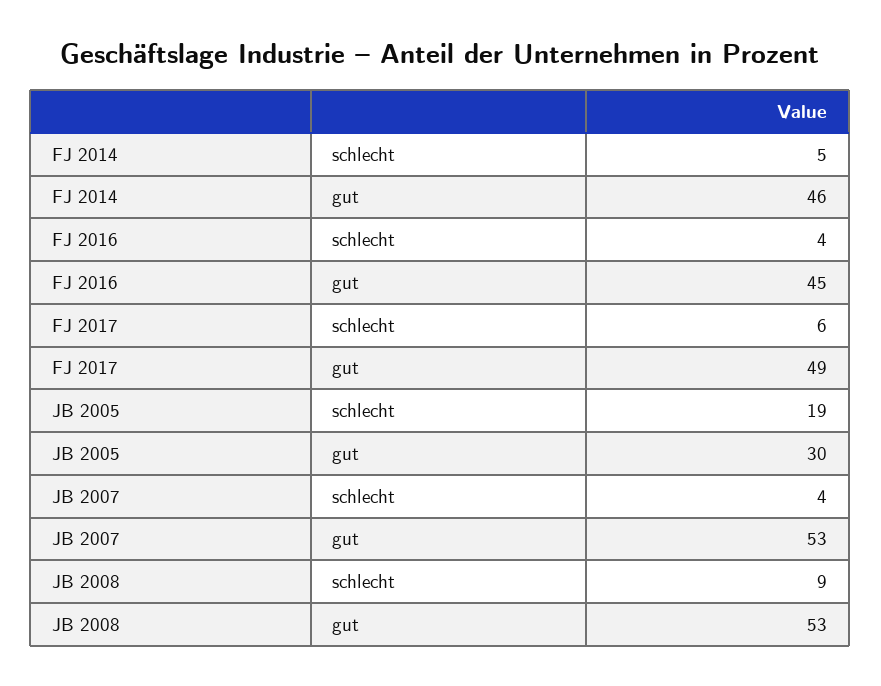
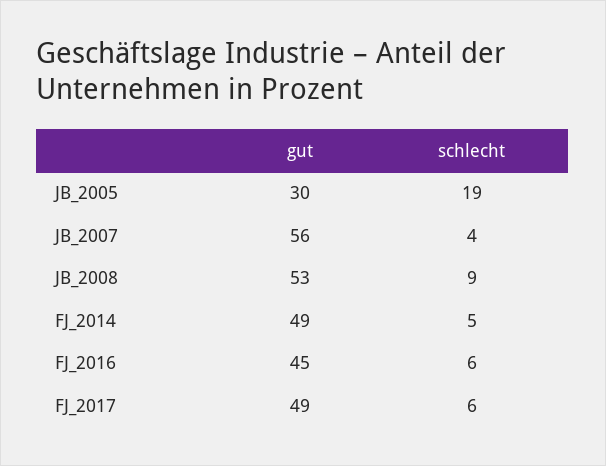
FJ 2014, gut: 46 -> 49
FJ 2016, schlecht: 4 -> 6
JB 2007, gut: 53 -> 56

